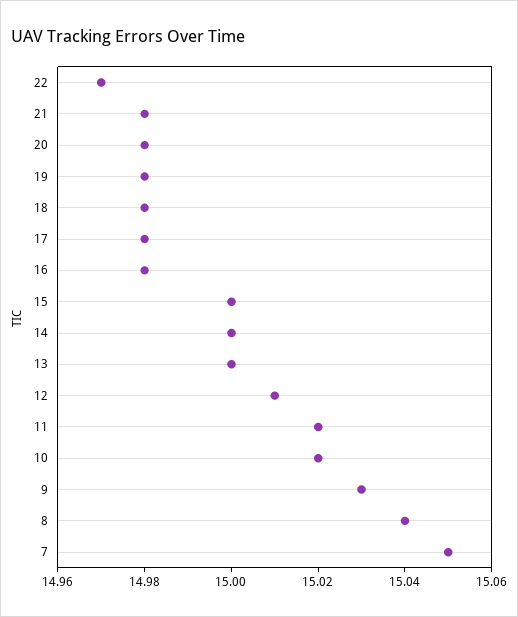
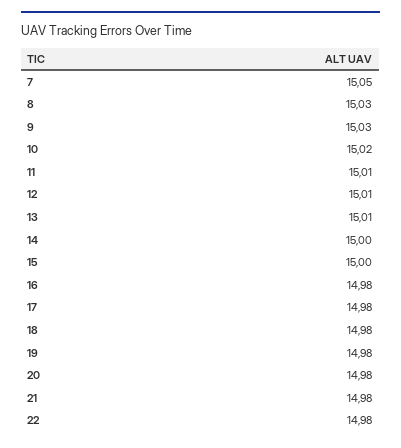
22: 14.97 -> 14.98
13: 15 -> 15.01
11: 15.02 -> 15.01
8: 15.04 -> 15.03

